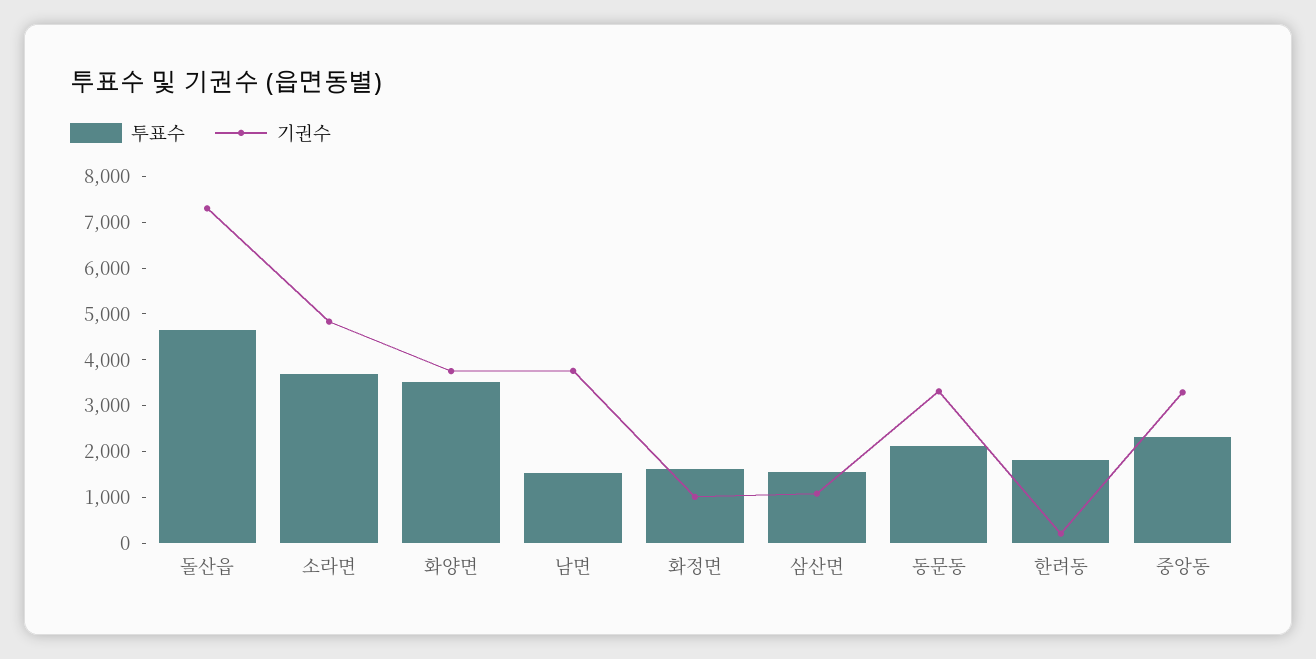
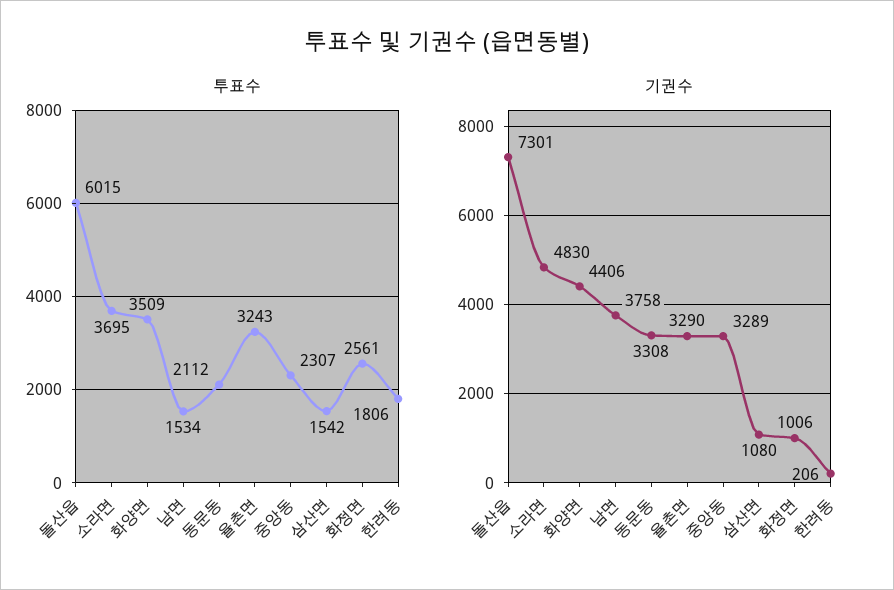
투표수, 돌산읍: 4600 -> 6015
기권수, 화양면: 3800 -> 4406
투표수, 화정면: 1600 -> 2561
투표수, 율촌면: none -> 3243
기권수, 율촌면: none -> 3290

